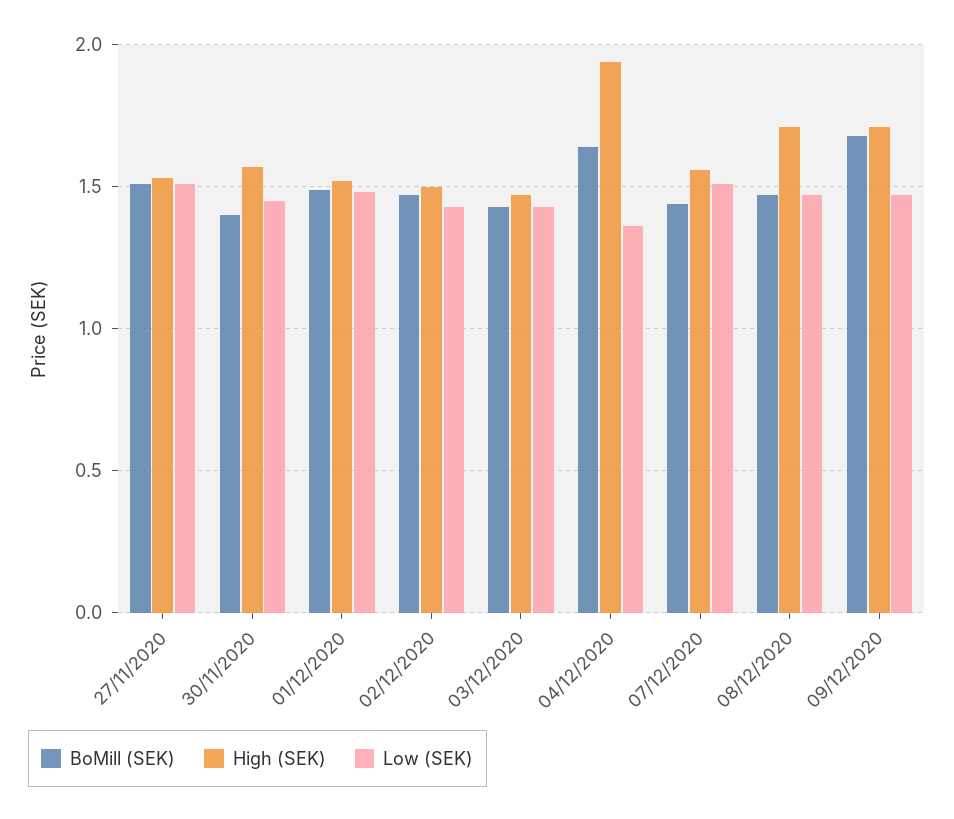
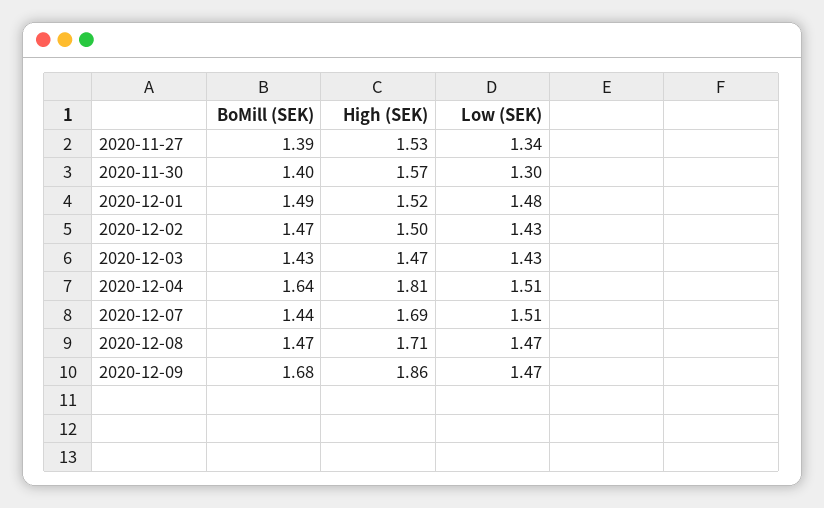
BoMill (SEK), 27/11/2020: 1.5 -> 1.39
Low (SEK), 27/11/2020: 1.5 -> 1.34
Low (SEK), 30/11/2020: 1.45 -> 1.3
High (SEK), 04/12/2020: 1.95 -> 1.81
Low (SEK), 04/12/2020: 1.35 -> 1.51
High (SEK), 07/12/2020: 1.55 -> 1.69
High (SEK), 09/12/2020: 1.7 -> 1.86

